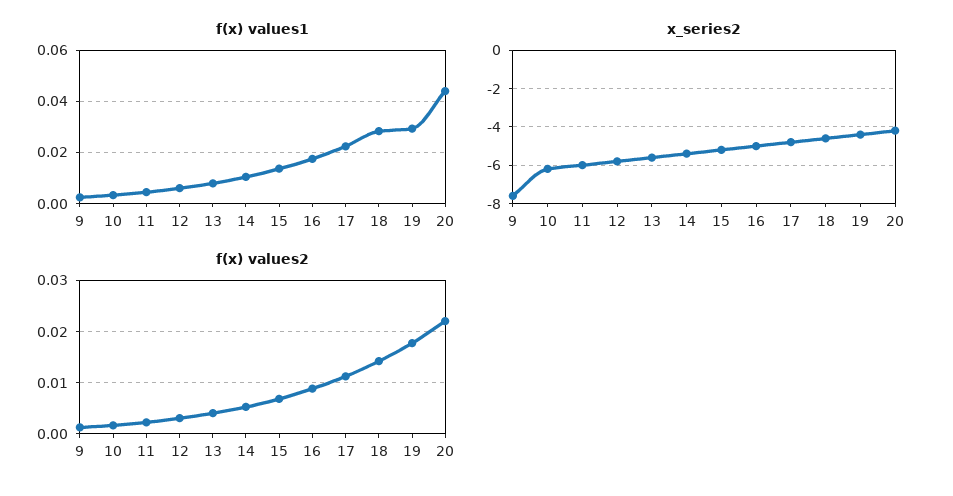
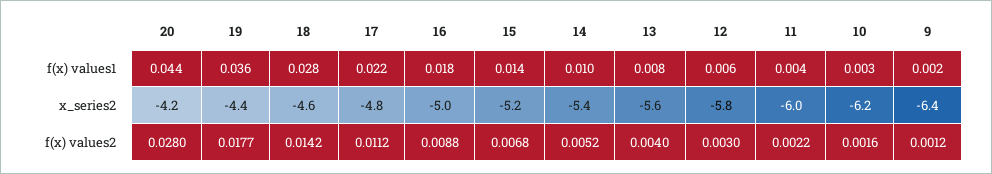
f(x) values1, 19: 0.03 -> 0.036
x_series2, 9: -7.5 -> -6.4
f(x) values2, 20: 0.022 -> 0.028

